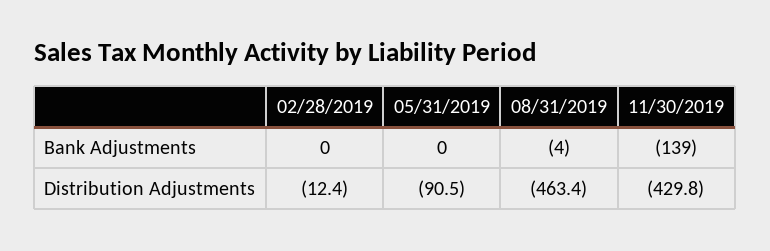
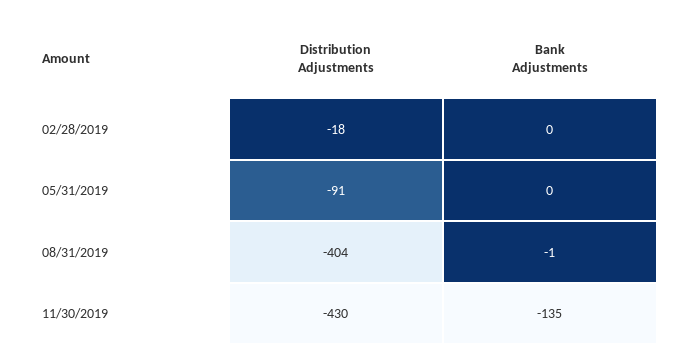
08/31/2019, Bank Adjustments: -4 -> -1
11/30/2019, Bank Adjustments: -139 -> -135
02/28/2019, Distribution Adjustments: -12.4 -> -18
08/31/2019, Distribution Adjustments: -463.4 -> -404

